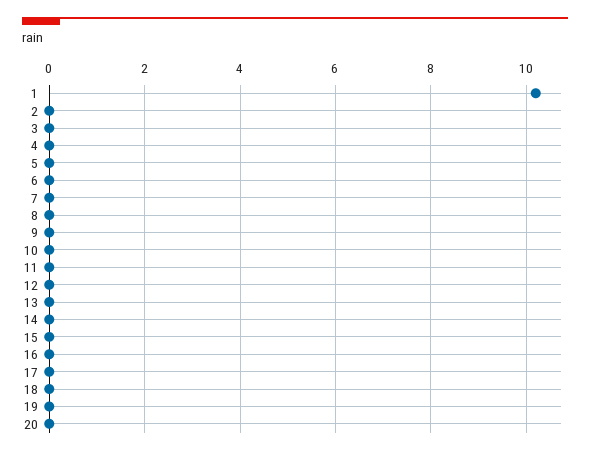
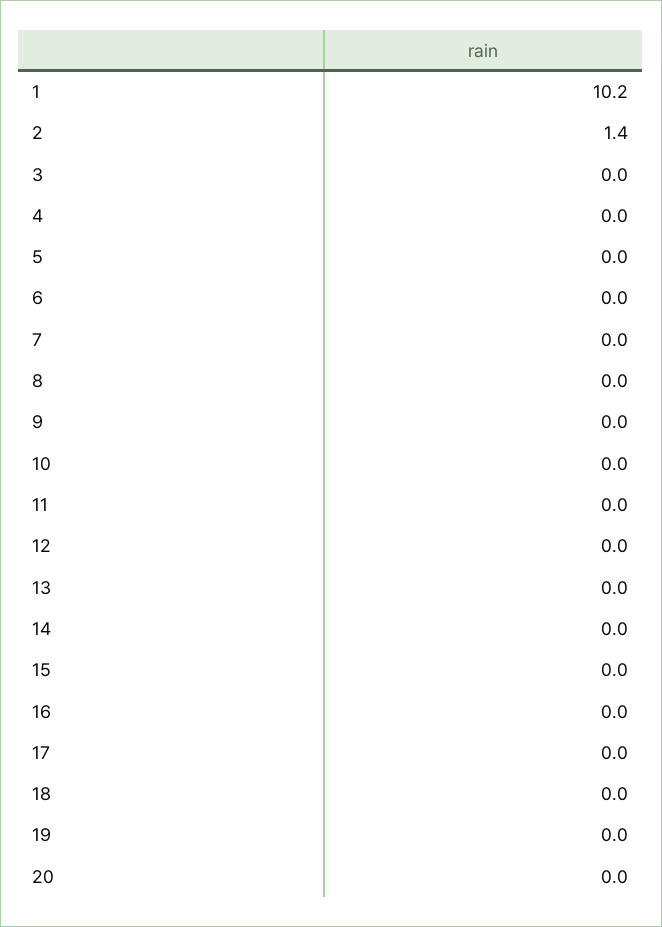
2: 0 -> 1.4

